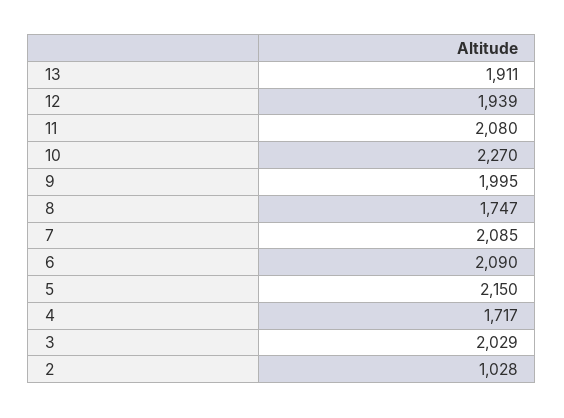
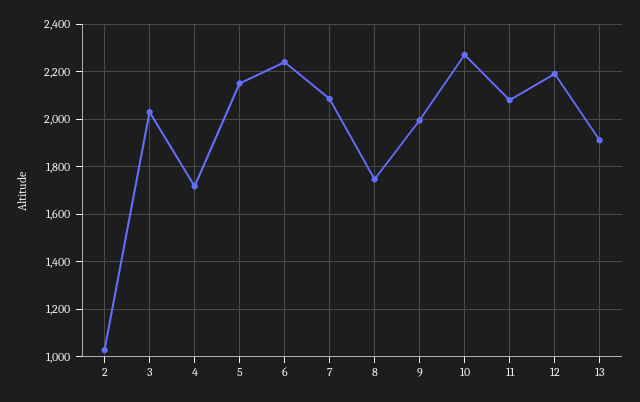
12: 1939 -> 2200
6: 2090 -> 2250

